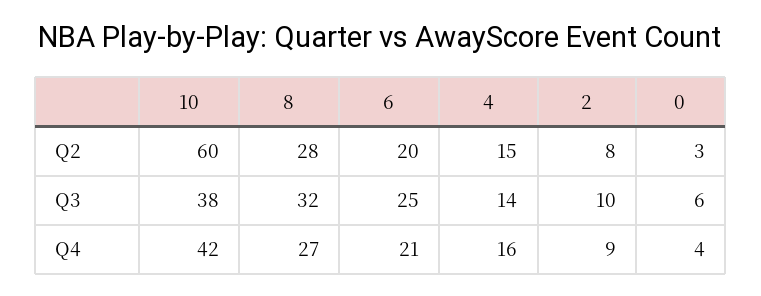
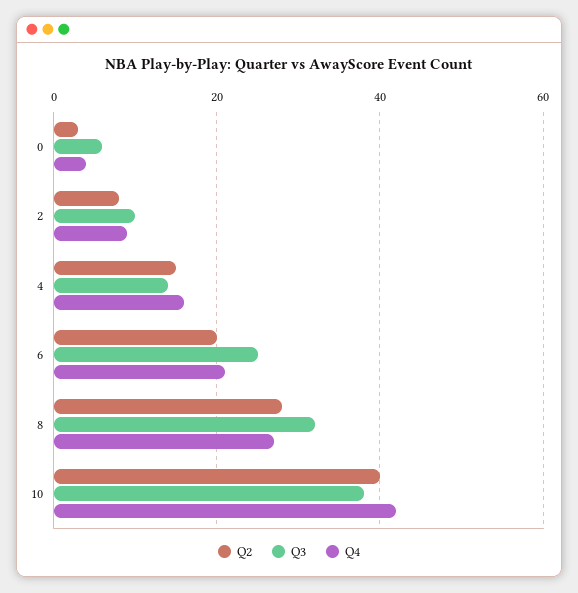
Q2, 10: 60 -> 40

